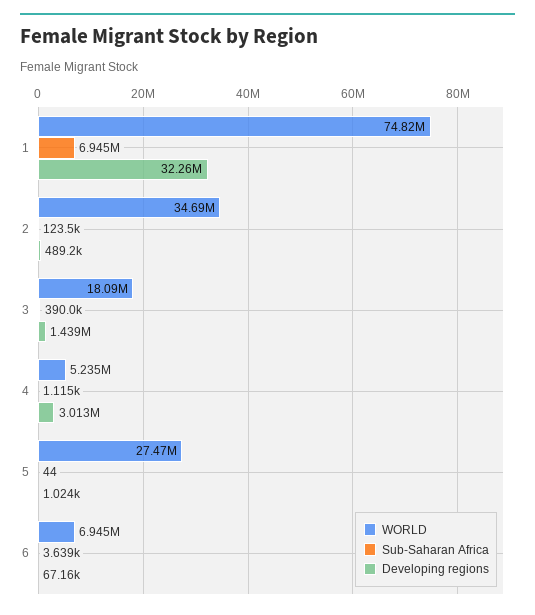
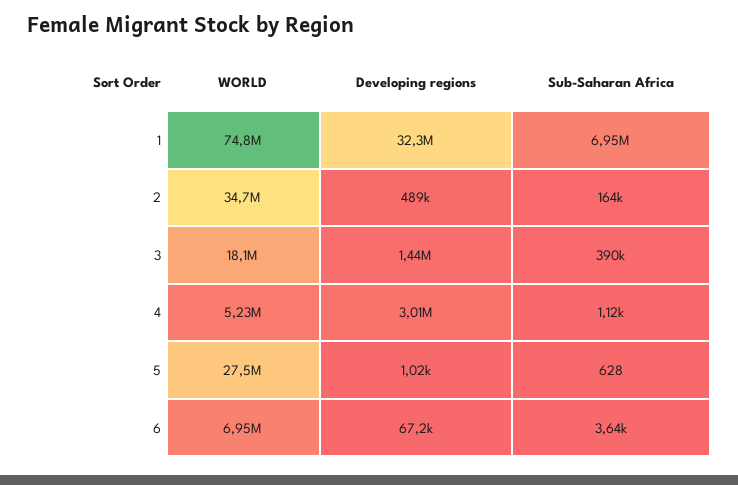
Sub-Saharan Africa, 2: 123500 -> 164000
Sub-Saharan Africa, 5: 44 -> 628

